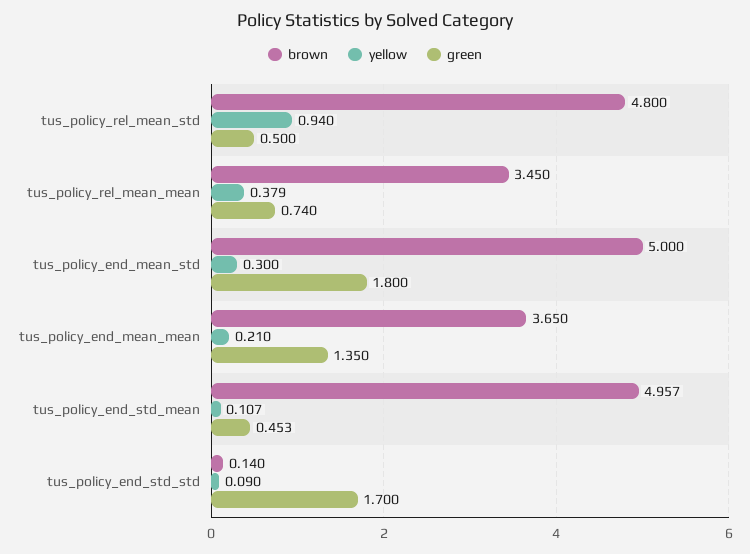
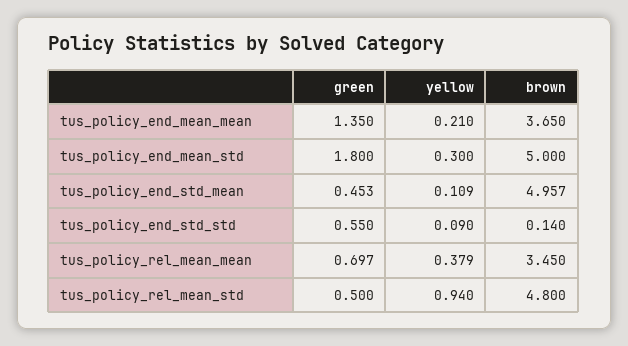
green, tus_policy_rel_mean_mean: 0.74 -> 0.697
yellow, tus_policy_end_std_mean: 0.107 -> 0.109
green, tus_policy_end_std_std: 1.7 -> 0.55

